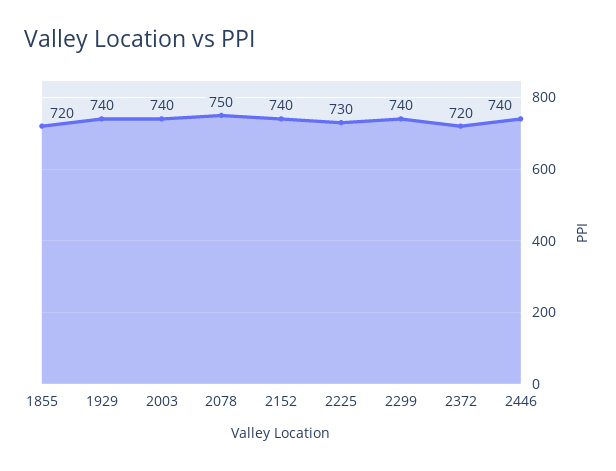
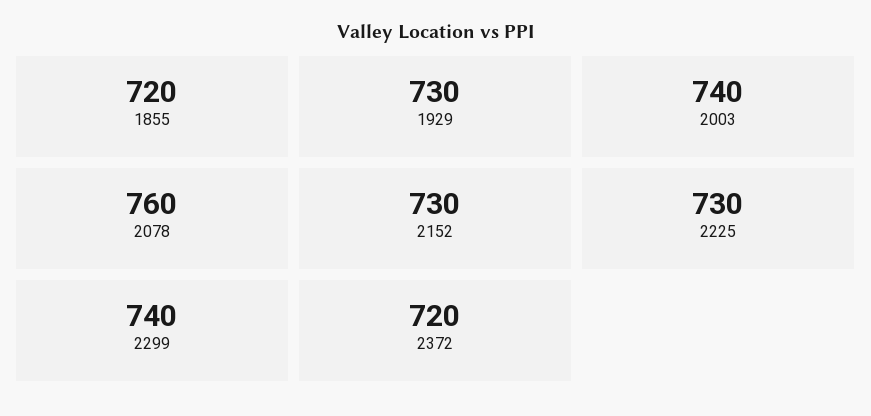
1929: 740 -> 730
2078: 750 -> 760
2152: 740 -> 730
2446: 740 -> none

